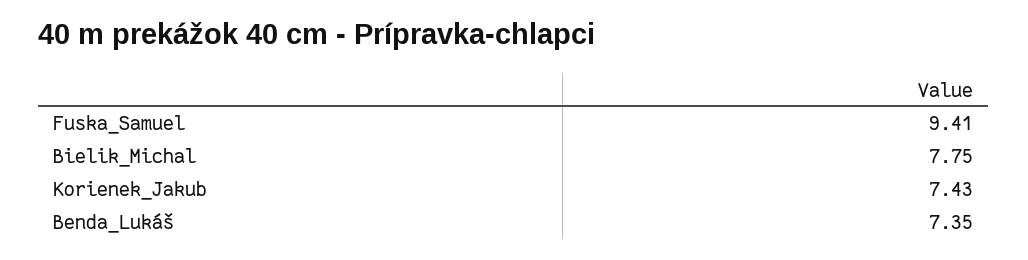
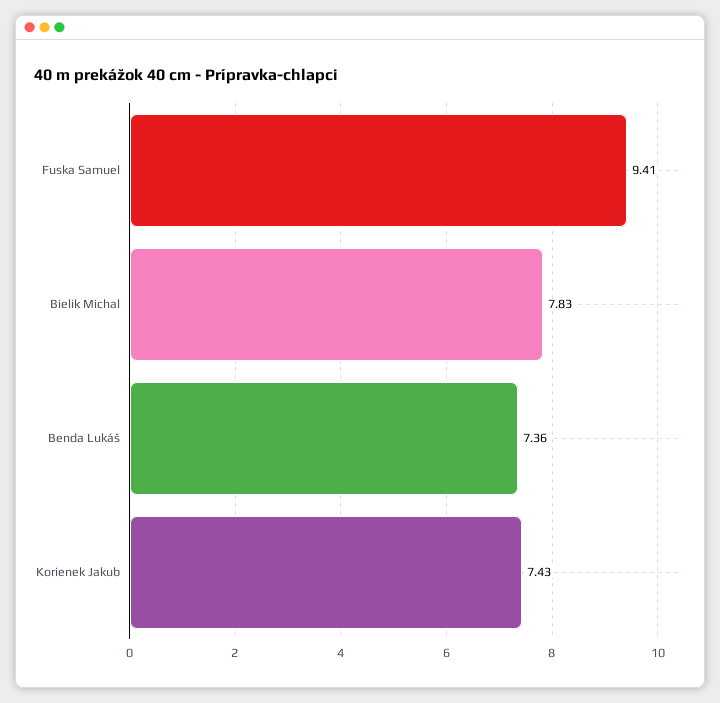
Bielik_Michal: 7.75 -> 7.83
Benda_Lukáš: 7.35 -> 7.36

